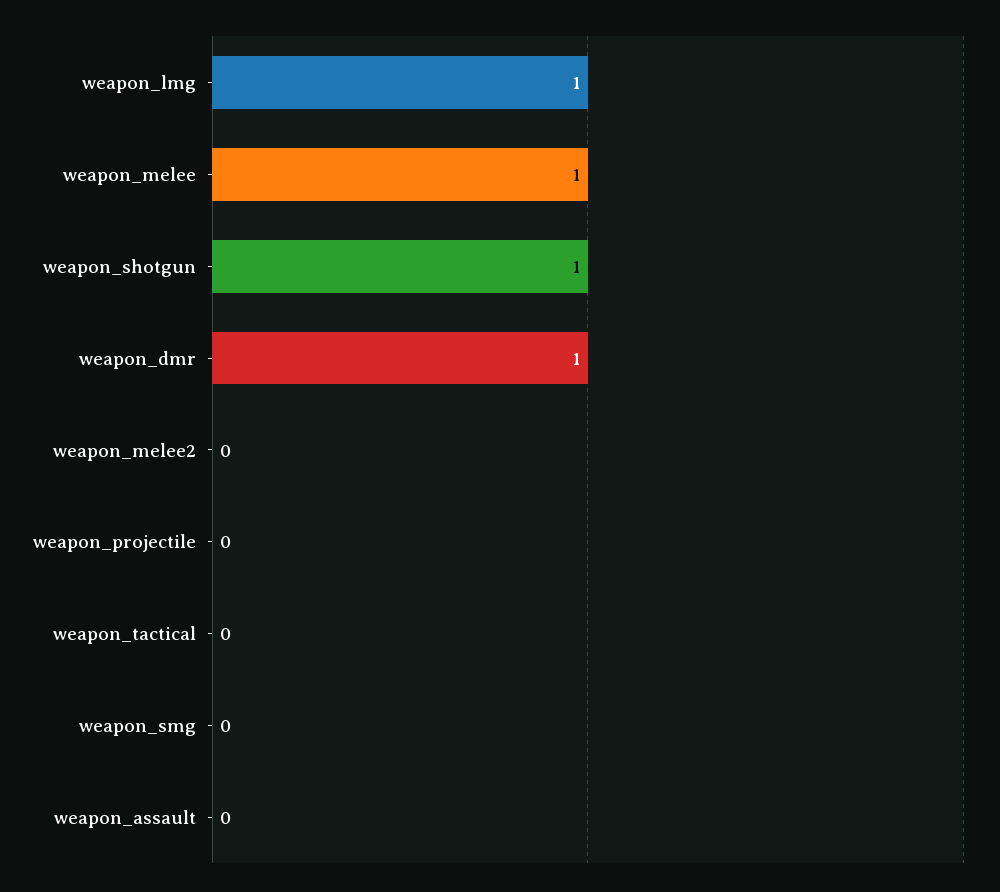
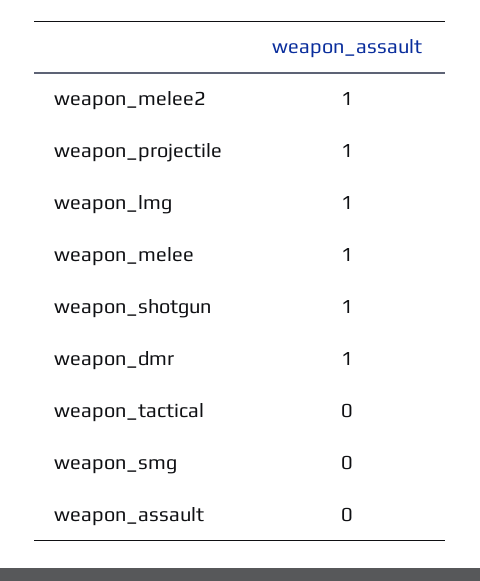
weapon_melee2: 0 -> 1
weapon_projectile: 0 -> 1

